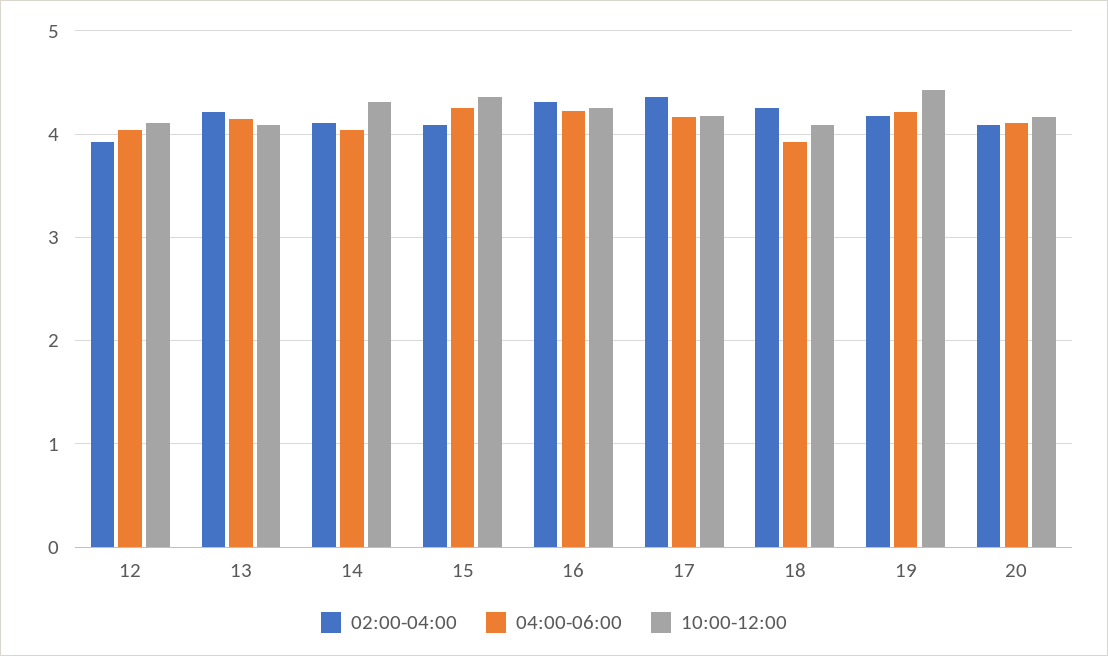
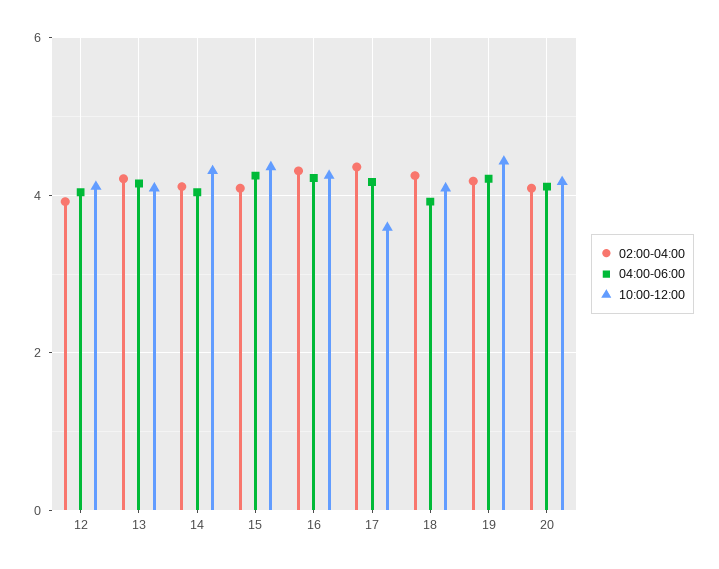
10:00-12:00, 17: 4.2 -> 3.6

